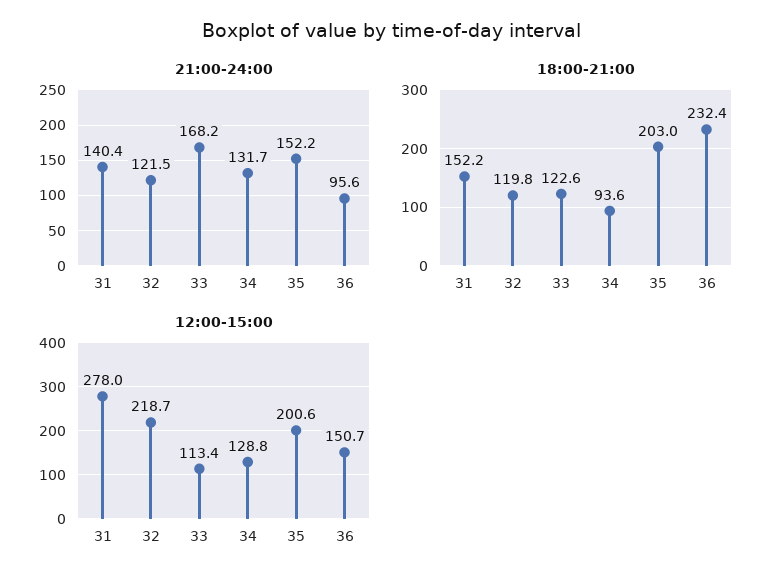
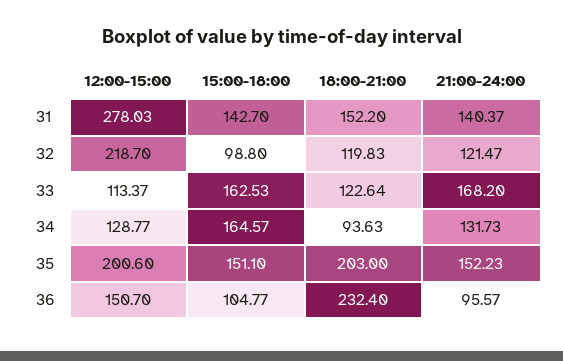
15:00-18:00, 31: none -> 142.7
15:00-18:00, 32: none -> 98.8
15:00-18:00, 33: none -> 162.53
15:00-18:00, 34: none -> 164.57
15:00-18:00, 35: none -> 151.1
15:00-18:00, 36: none -> 104.77

